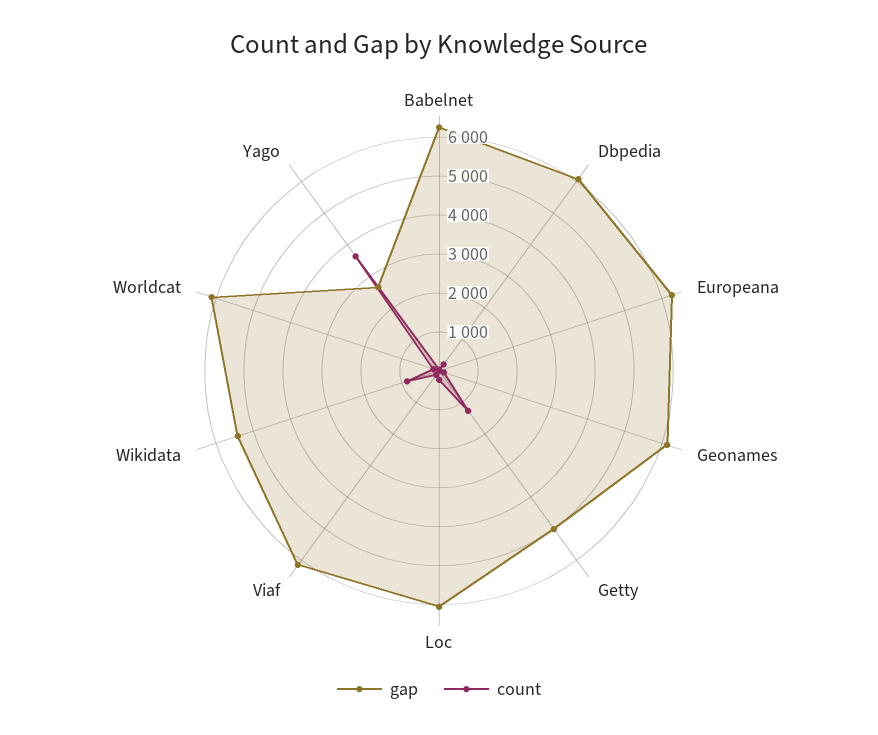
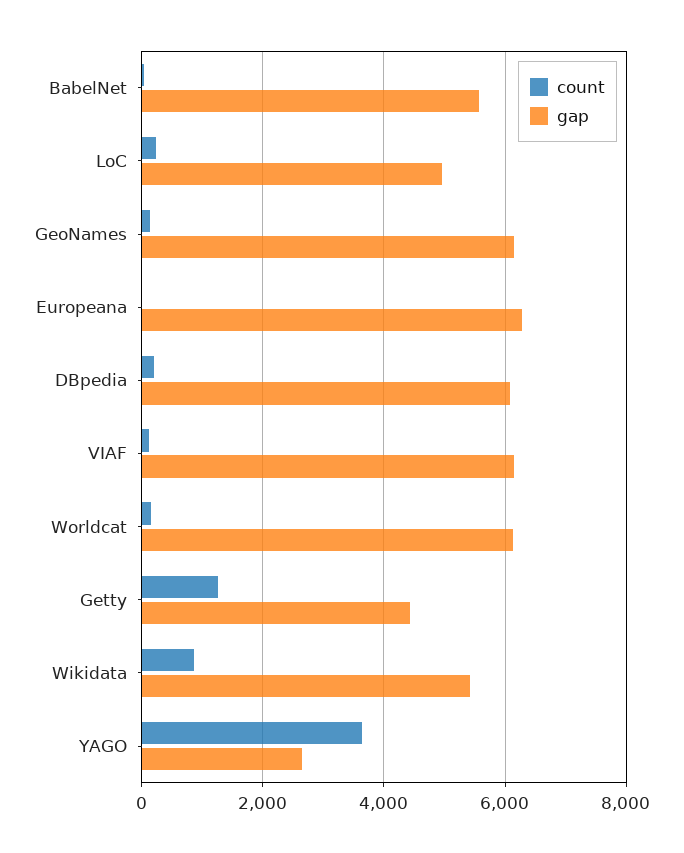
gap, Babelnet: 6250 -> 5600
gap, Getty: 5000 -> 4400
gap, Loc: 6000 -> 5000

